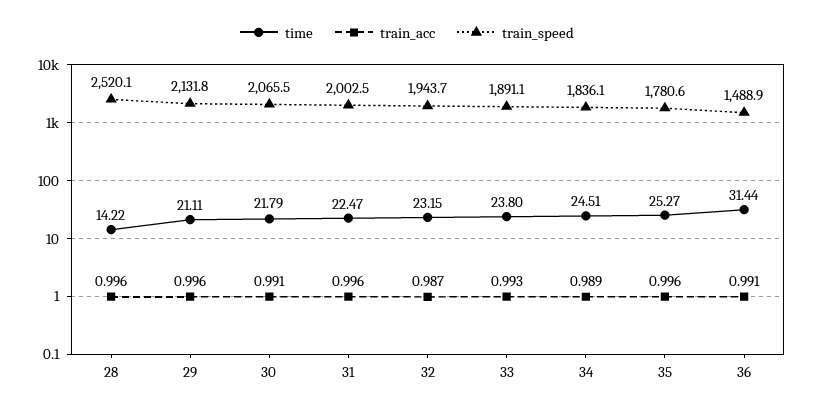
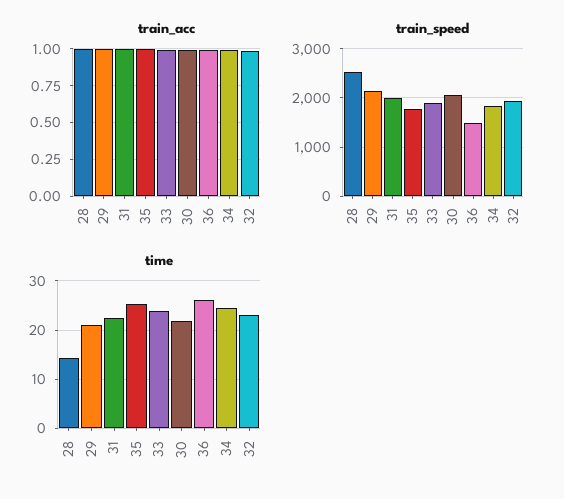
time, 36: 31.44 -> 26

